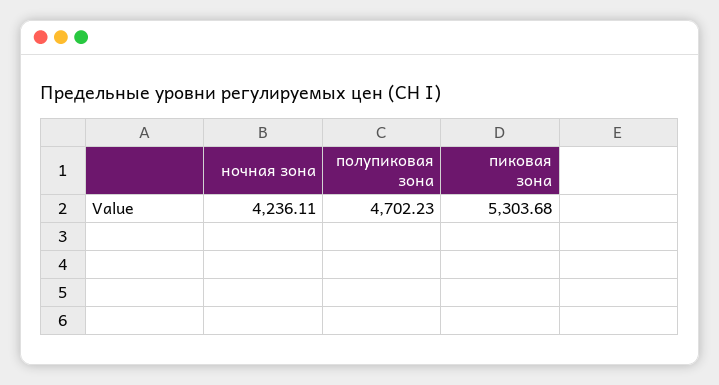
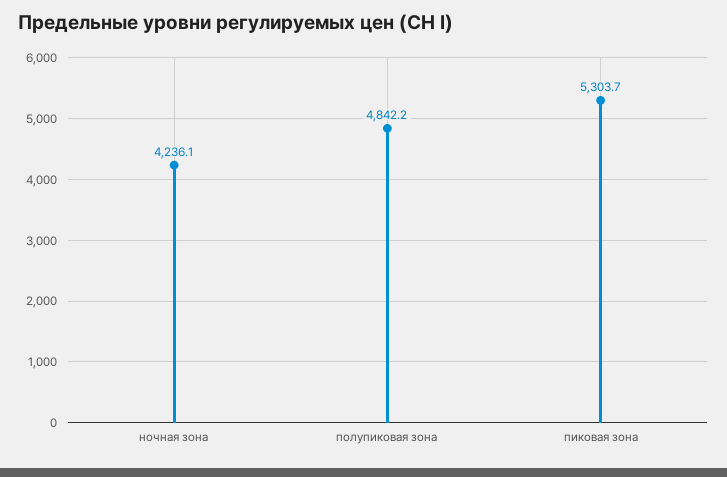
полупиковая зона: 4702.23 -> 4842.2

